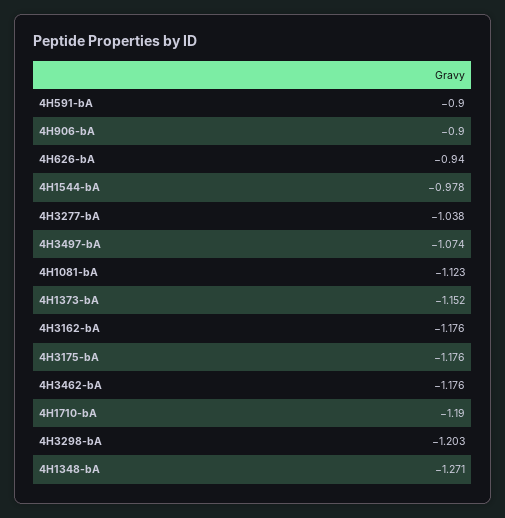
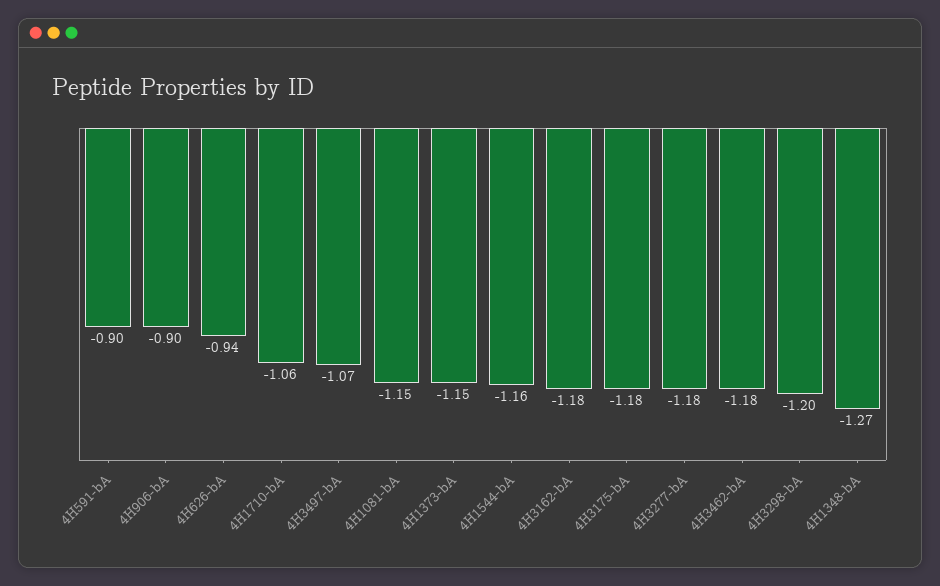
4H1544-bA: -0.978 -> -1.16
4H3277-bA: -1.038 -> -1.18
4H1081-bA: -1.123 -> -1.15
4H1710-bA: -1.19 -> -1.06

